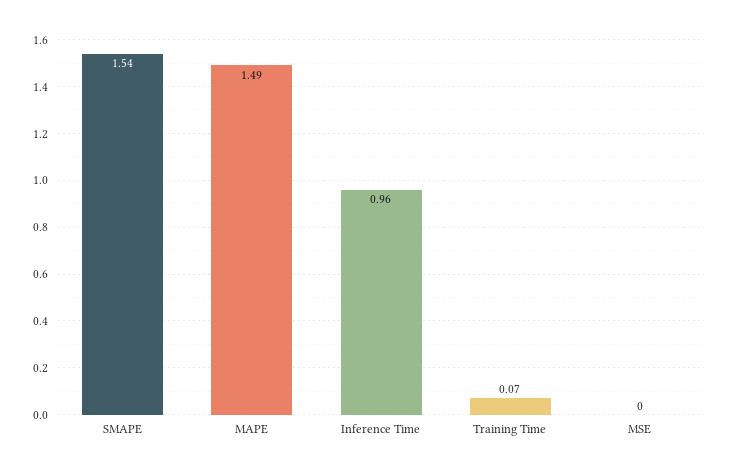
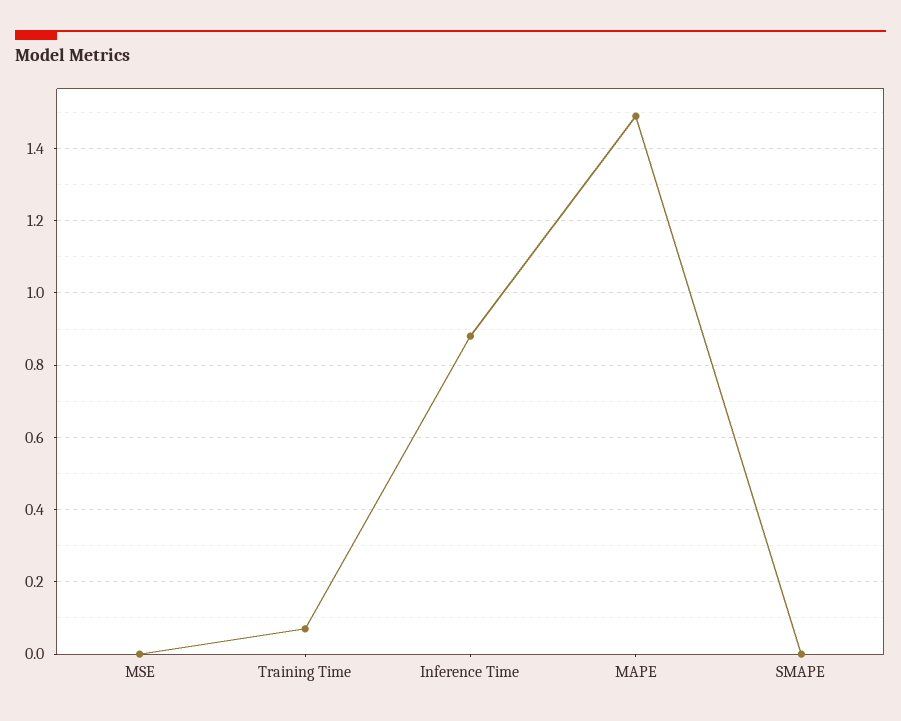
SMAPE: 1.54 -> 0
Inference Time: 0.96 -> 0.88

